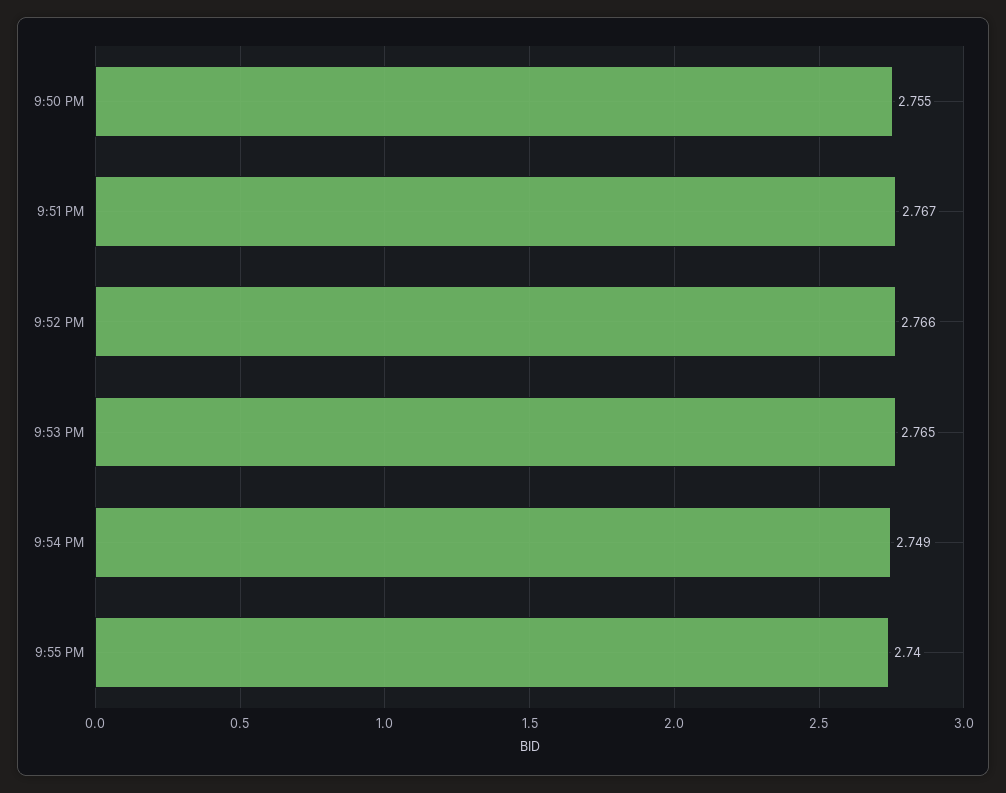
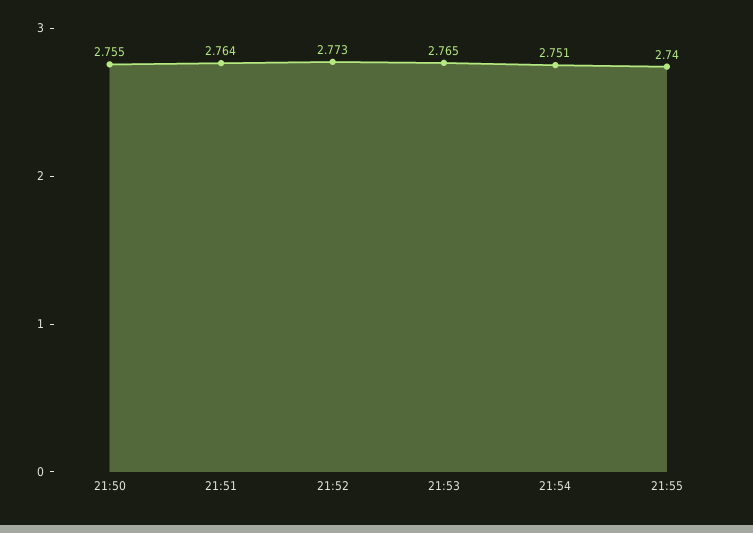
9:51 PM: 2.767 -> 2.764
9:52 PM: 2.766 -> 2.773
9:54 PM: 2.749 -> 2.751

